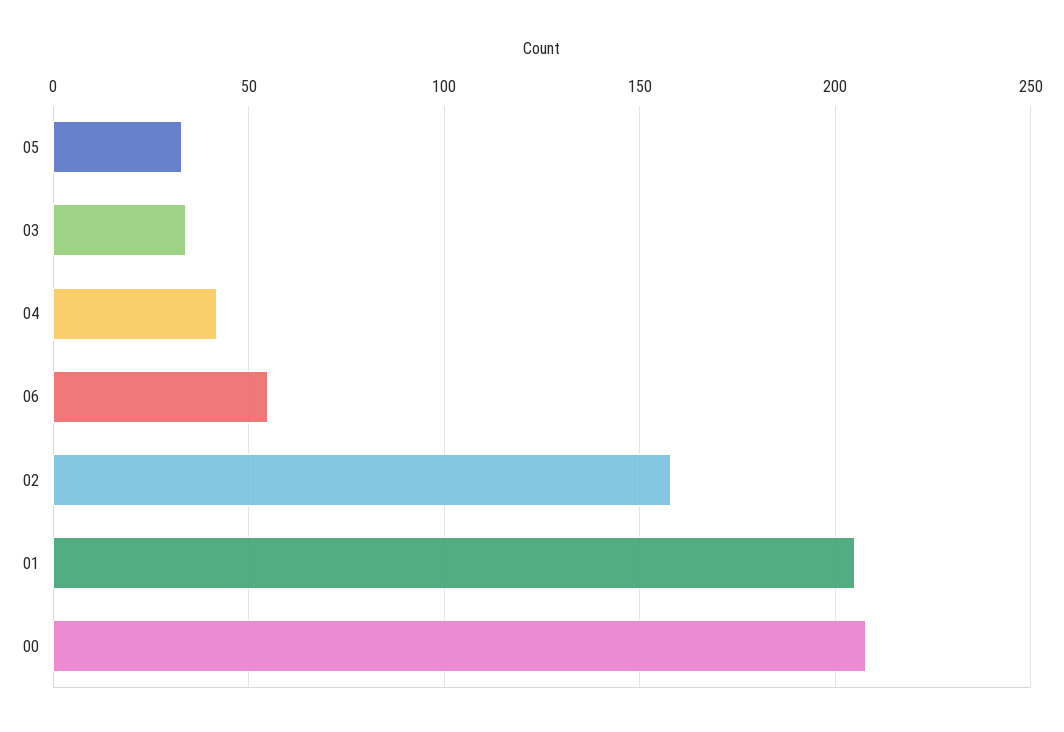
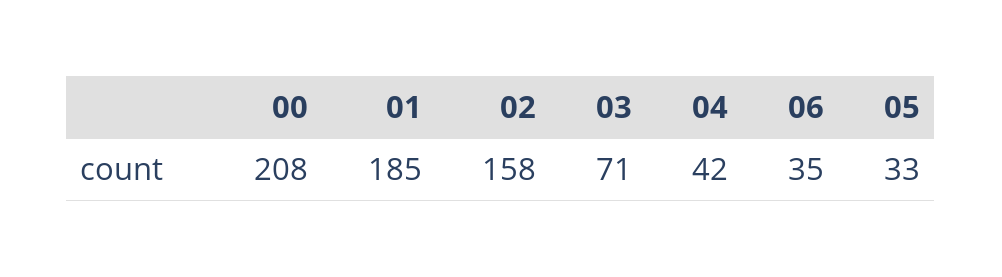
03: 35 -> 71
06: 55 -> 35
01: 205 -> 185

